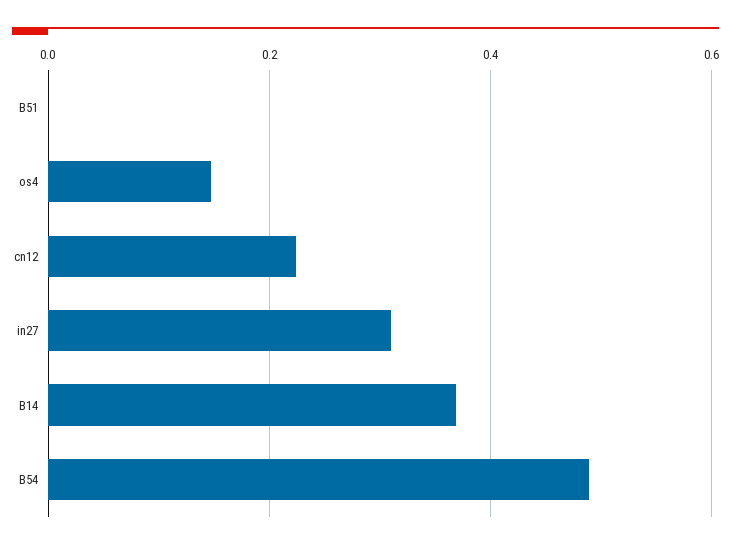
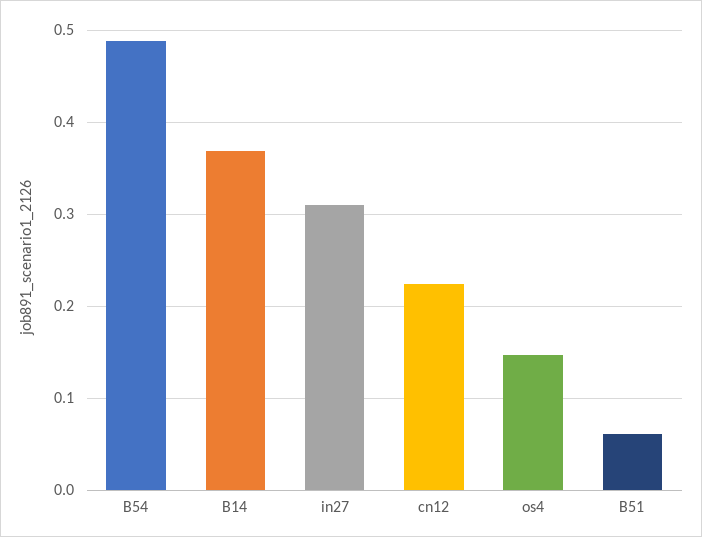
B51: 0 -> 0.06

